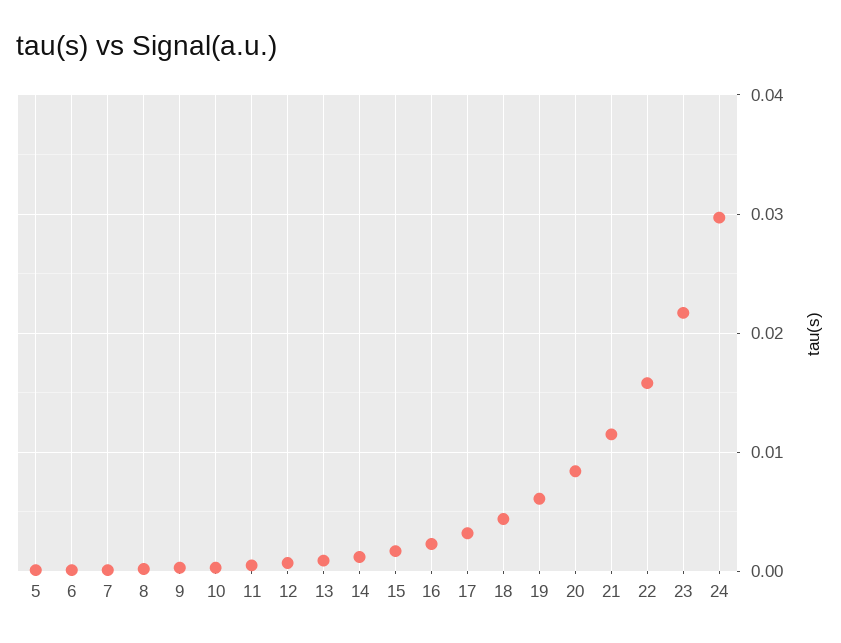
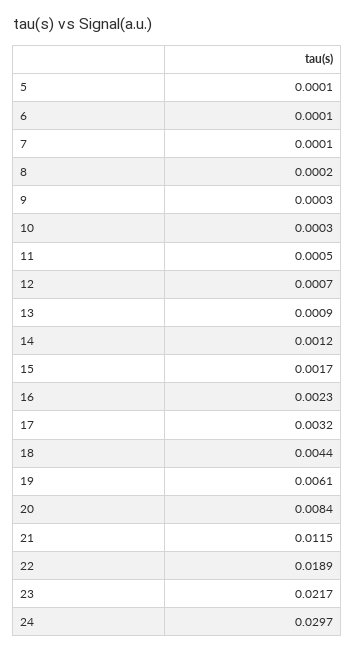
22: 0.016 -> 0.0189

